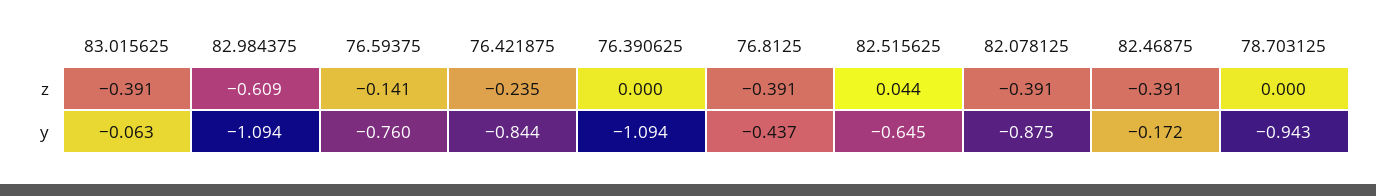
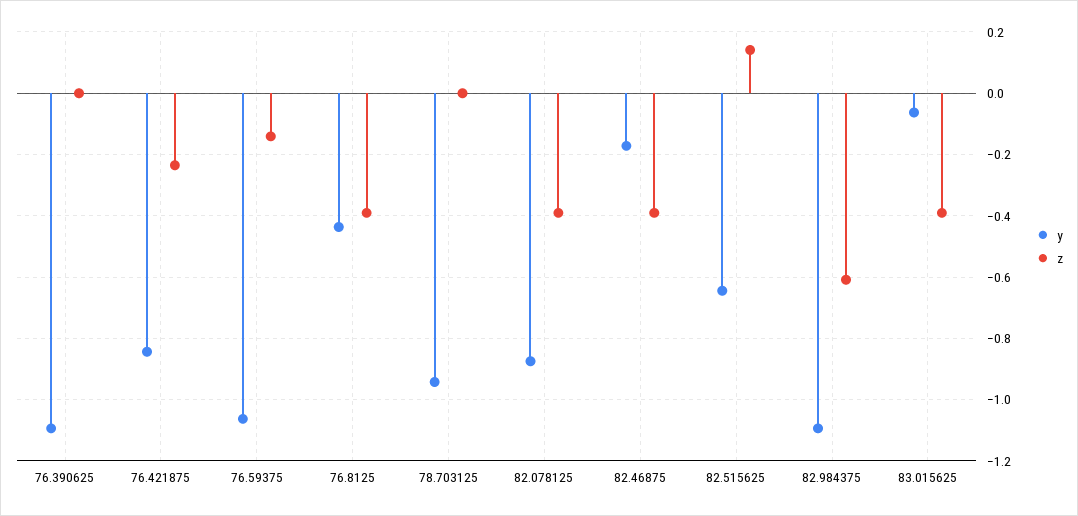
z, 82.515625: 0.044 -> 0.14
y, 76.59375: -0.76 -> -1.06

